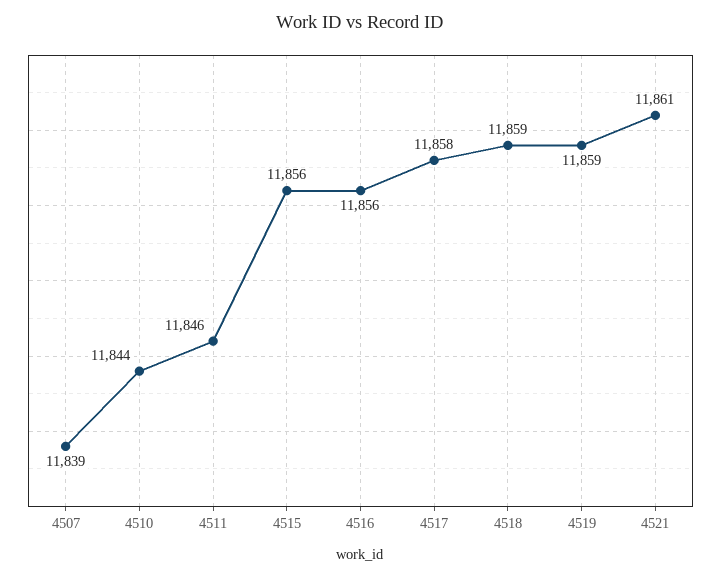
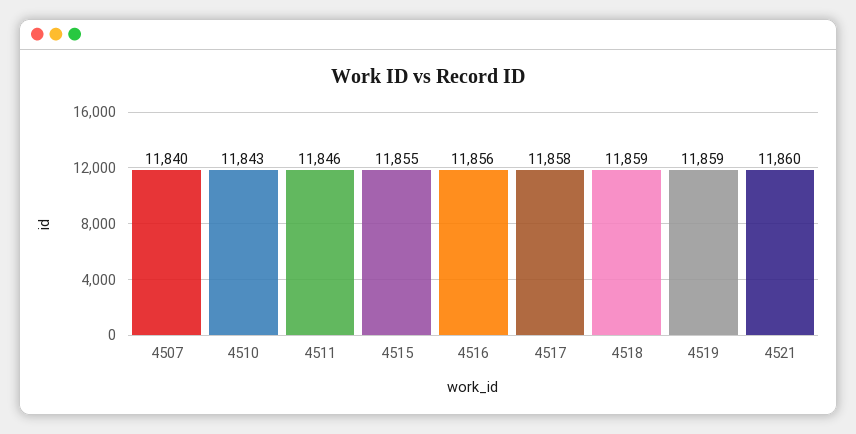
4507: 11839 -> 11840
4510: 11844 -> 11843
4515: 11856 -> 11855
4521: 11861 -> 11860

